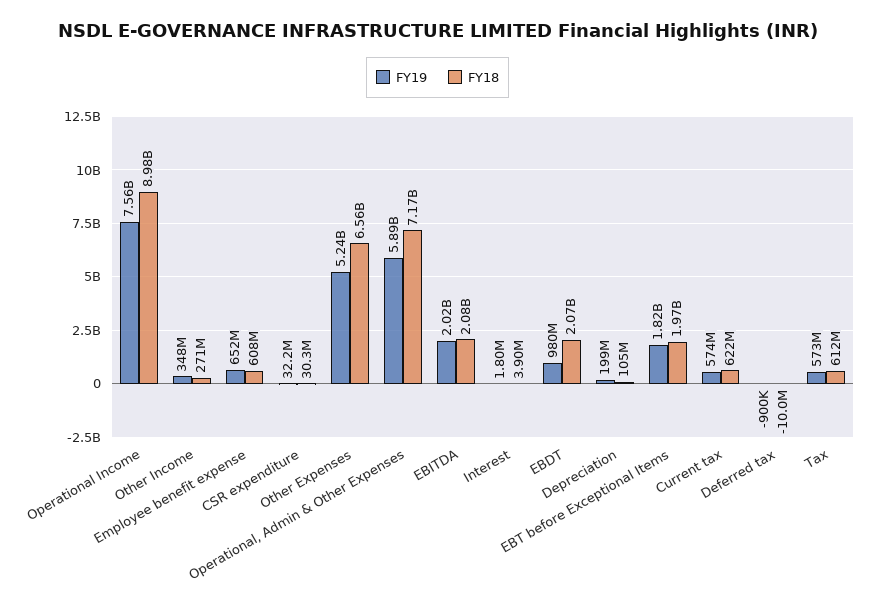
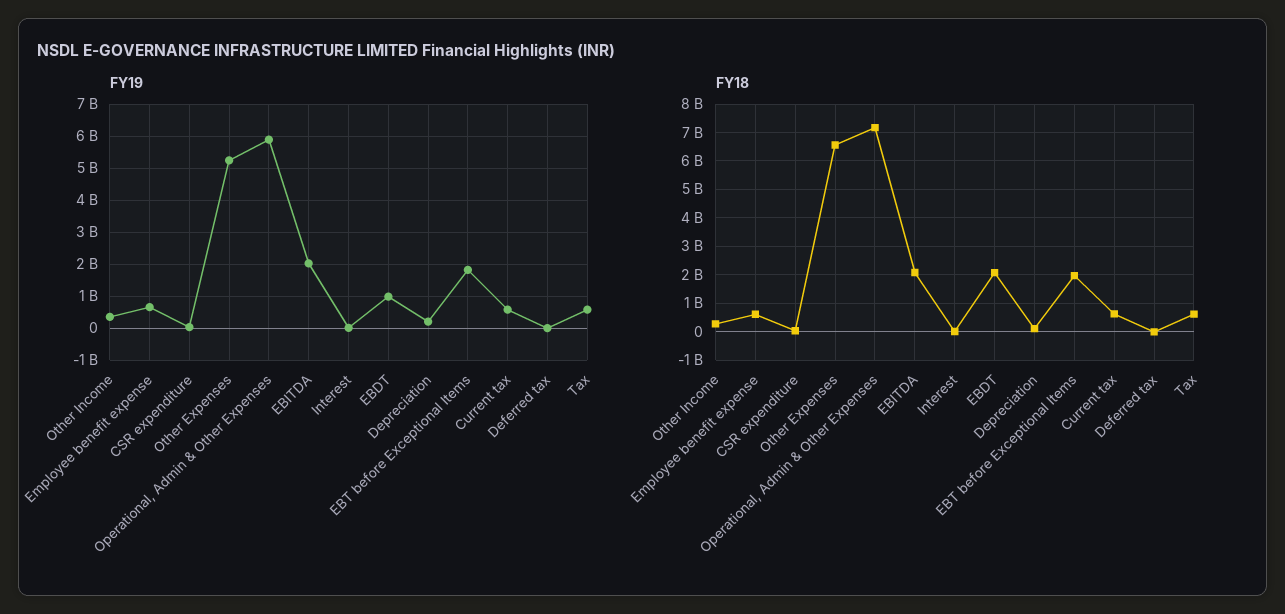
FY19, Operational Income: 7560000000 -> none
FY18, Operational Income: 8980000000 -> none

